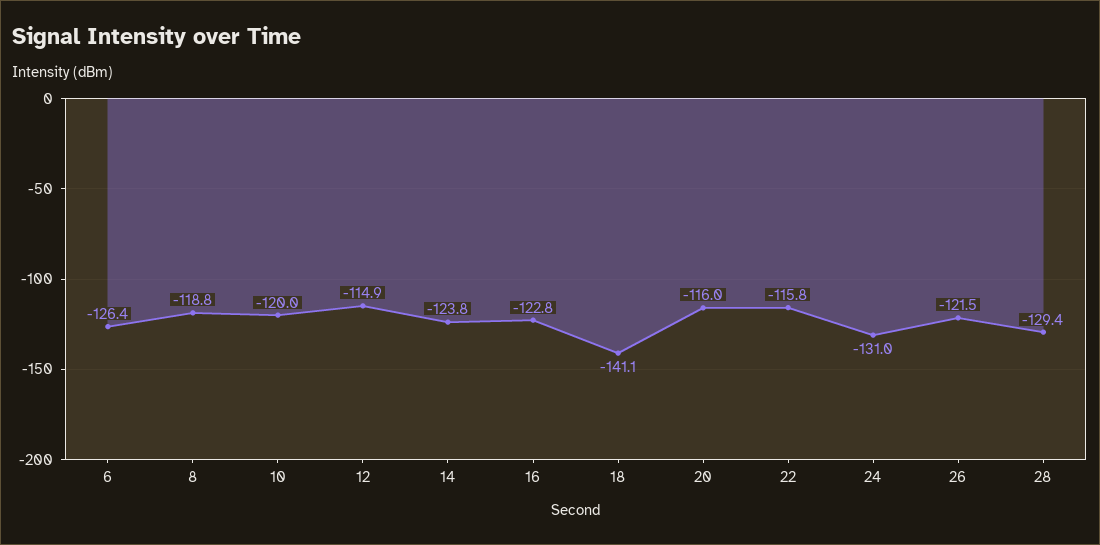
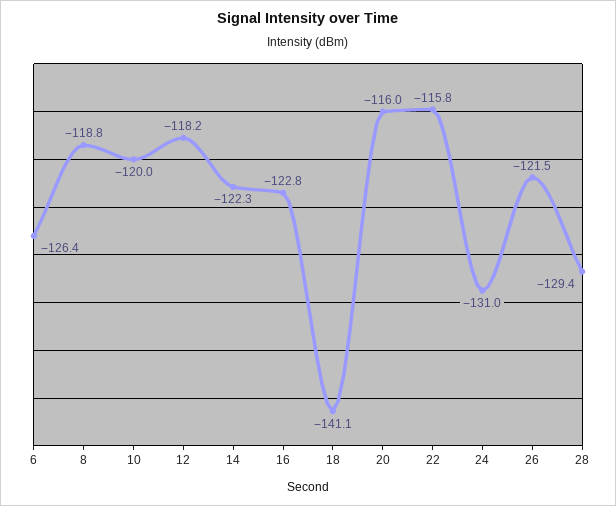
12: -114.9 -> -118.2
14: -123.8 -> -122.3

